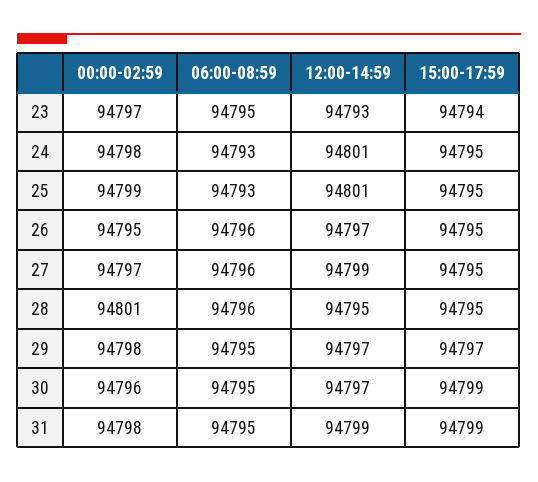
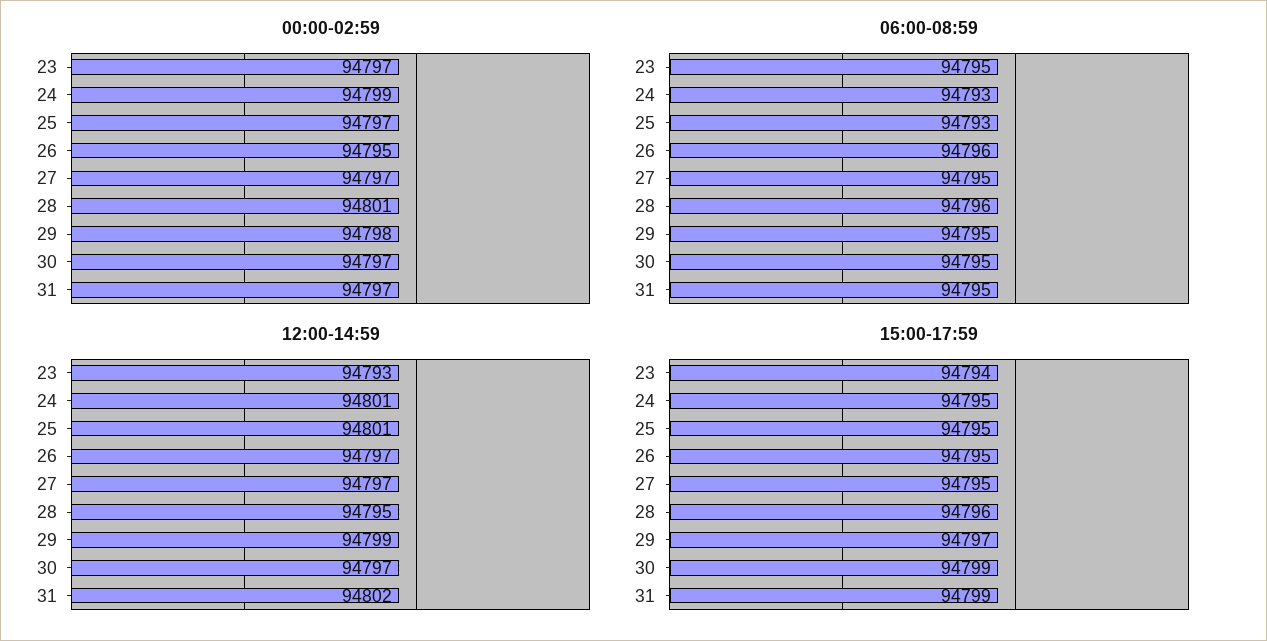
00:00-02:59, 24: 94798 -> 94799
00:00-02:59, 25: 94799 -> 94797
06:00-08:59, 27: 94796 -> 94795
12:00-14:59, 27: 94799 -> 94797
15:00-17:59, 28: 94795 -> 94796
12:00-14:59, 29: 94797 -> 94799
00:00-02:59, 30: 94796 -> 94797
00:00-02:59, 31: 94798 -> 94797
12:00-14:59, 31: 94799 -> 94802

